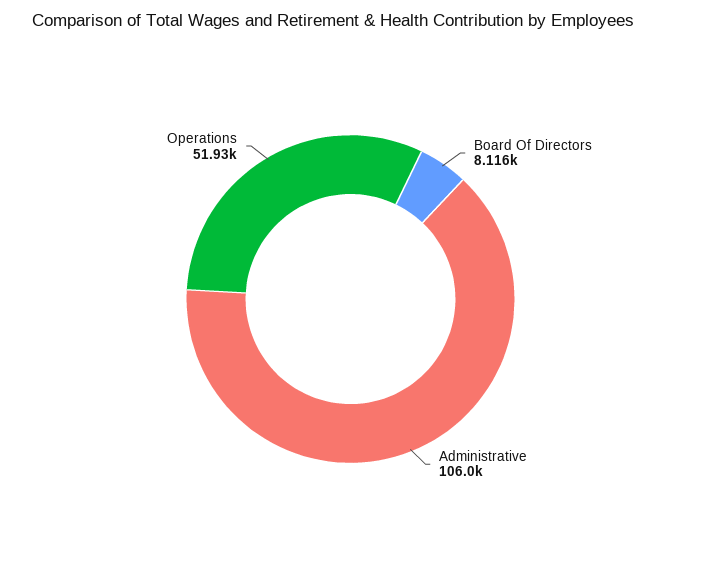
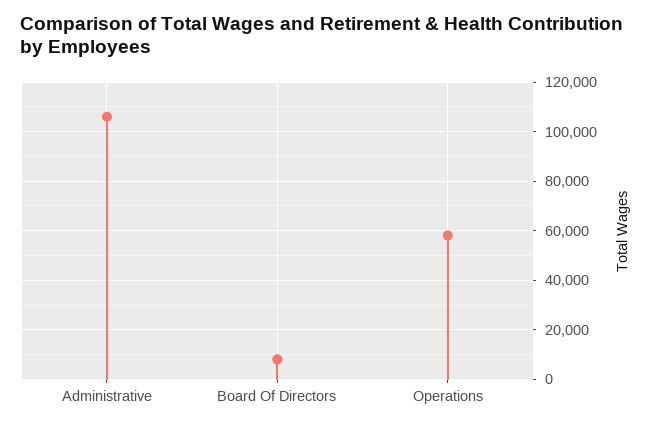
Operations: 51930 -> 57500

